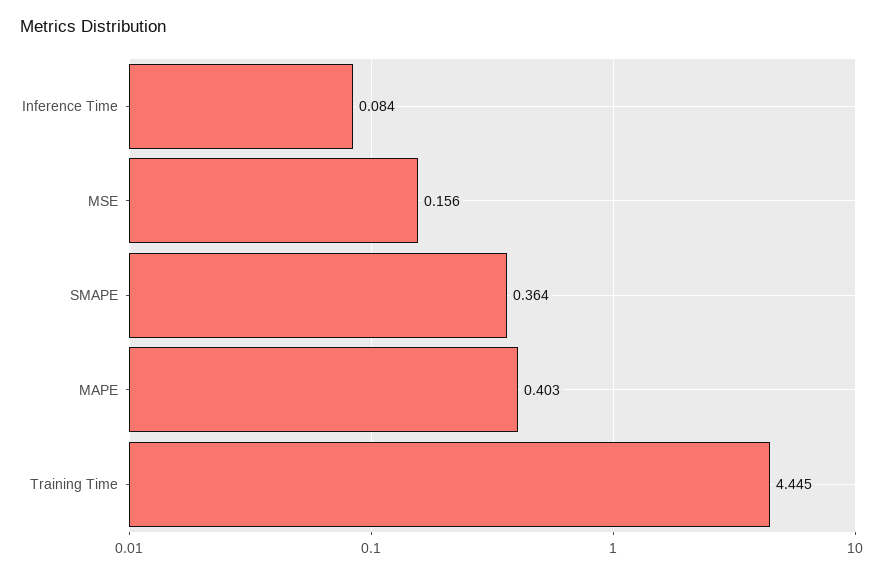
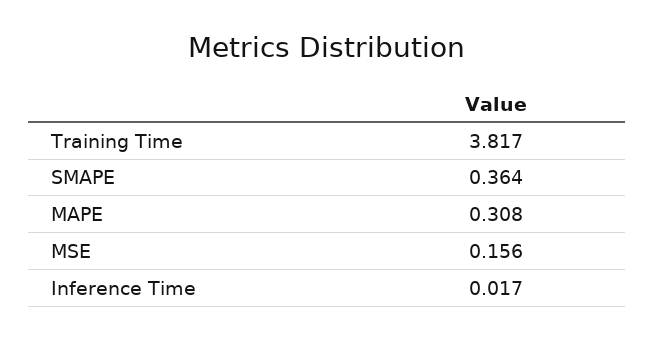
Inference Time: 0.084 -> 0.017
MAPE: 0.403 -> 0.308
Training Time: 4.445 -> 3.817

